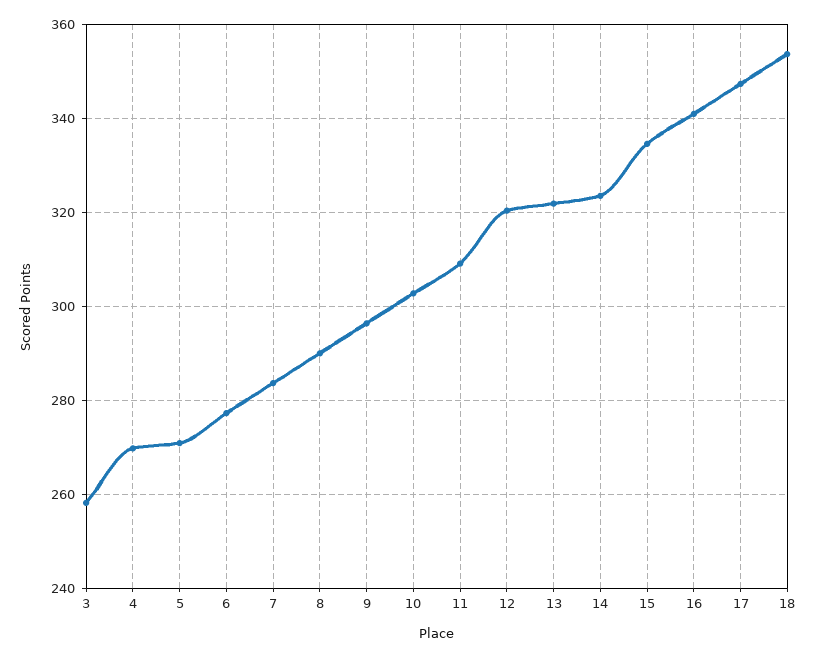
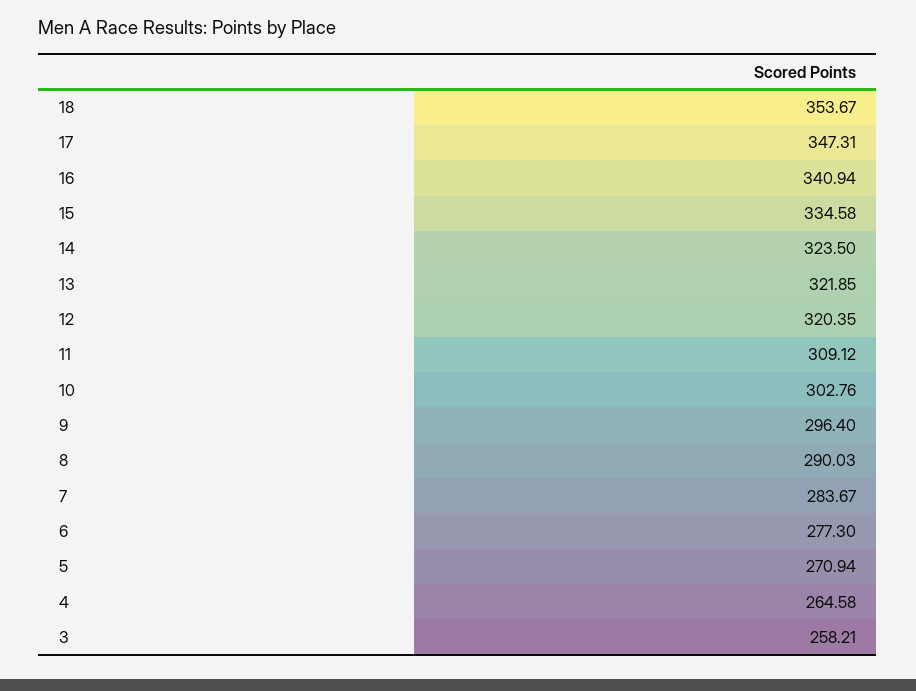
4: 270 -> 264.58

